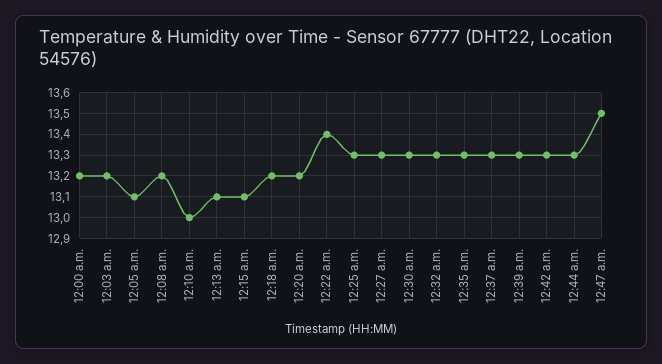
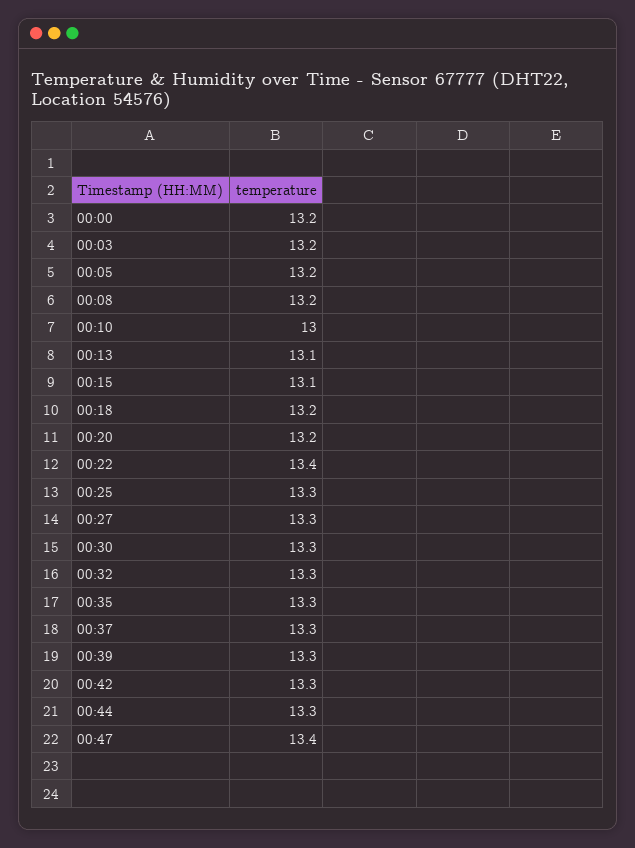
12:05 a.m.: 13.1 -> 13.2
12:47 a.m.: 13.5 -> 13.4

